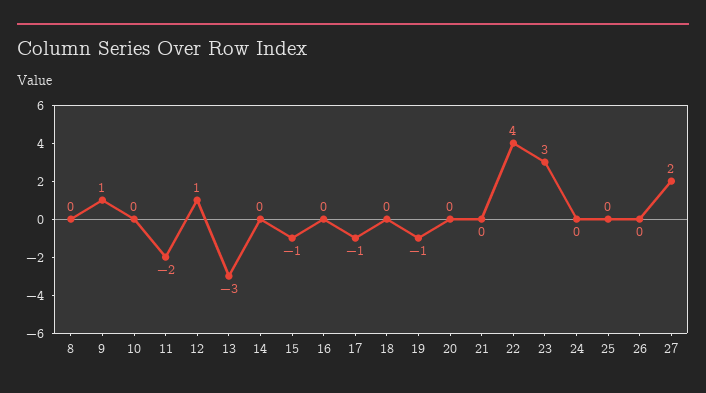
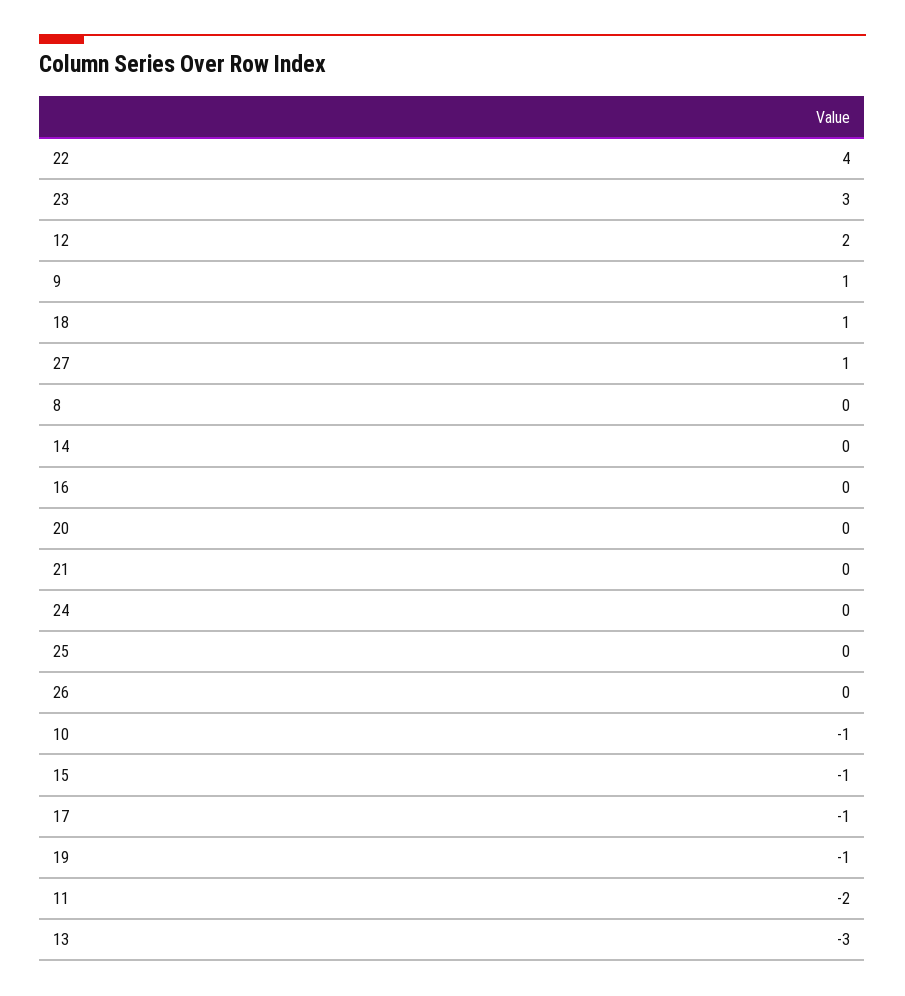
10: 0 -> -1
12: 1 -> 2
18: 0 -> 1
27: 2 -> 1

